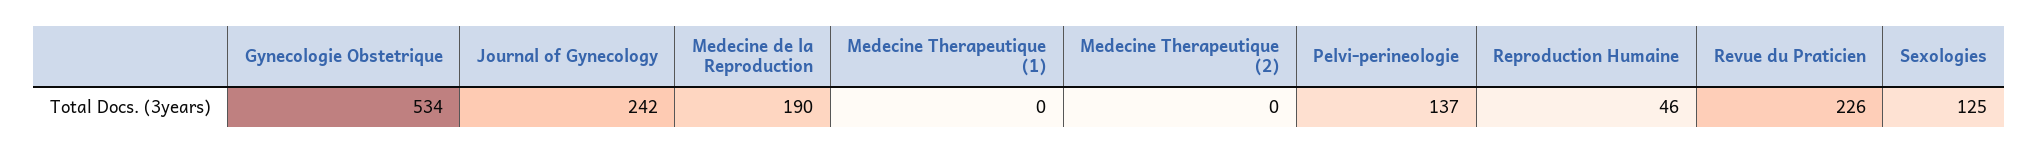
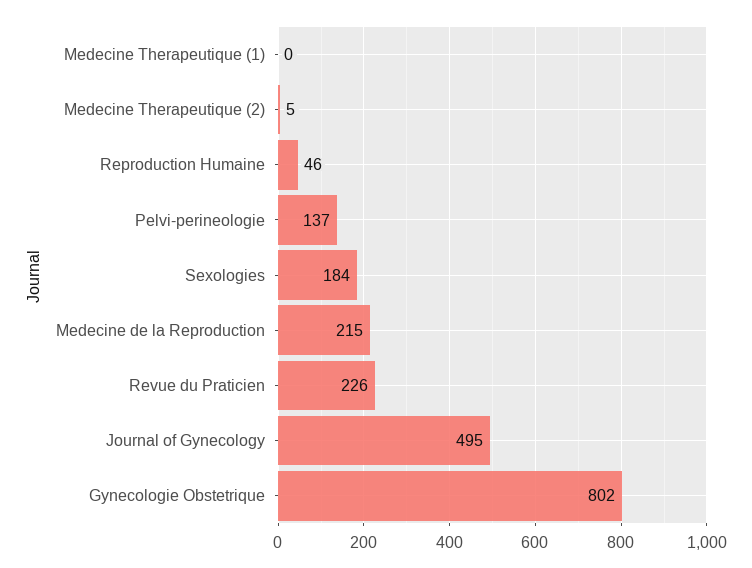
Gynecologie Obstetrique: 534 -> 802
Journal of Gynecology: 242 -> 495
Medecine de la Reproduction: 190 -> 215
Medecine Therapeutique (2): 0 -> 5
Sexologies: 125 -> 184

